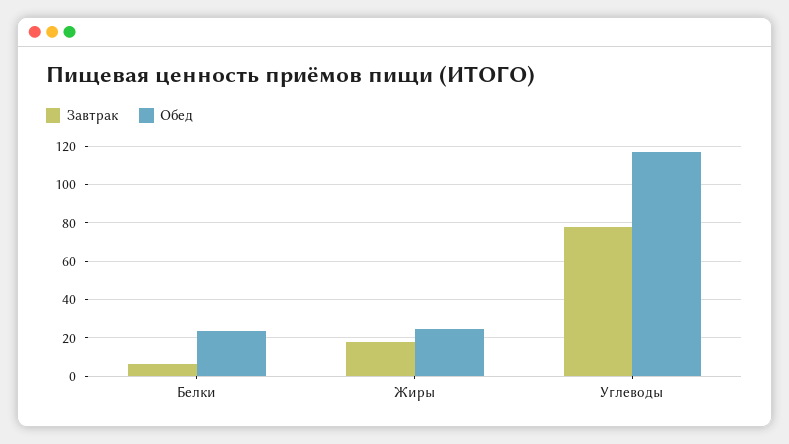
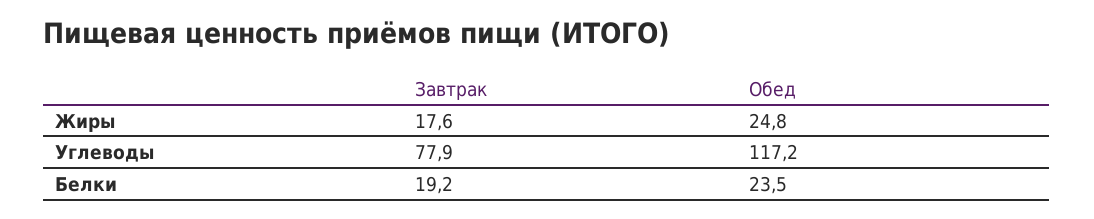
Завтрак, Белки: 5 -> 19.2

